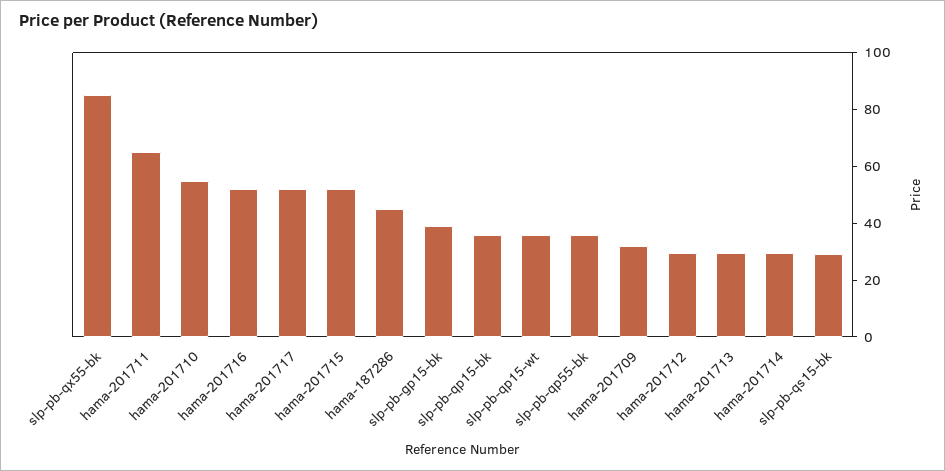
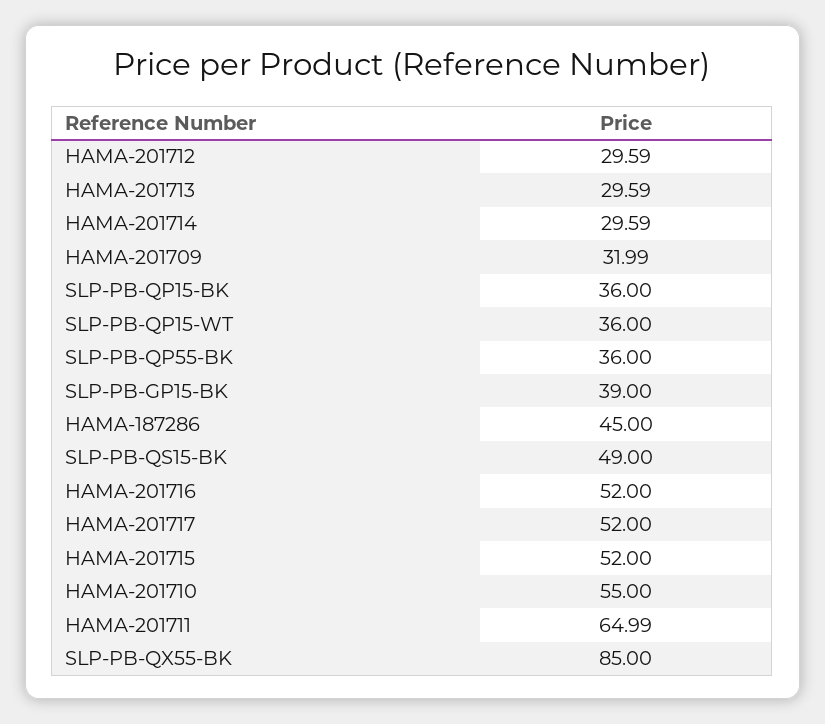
slp-pb-qs15-bk: 30 -> 49

